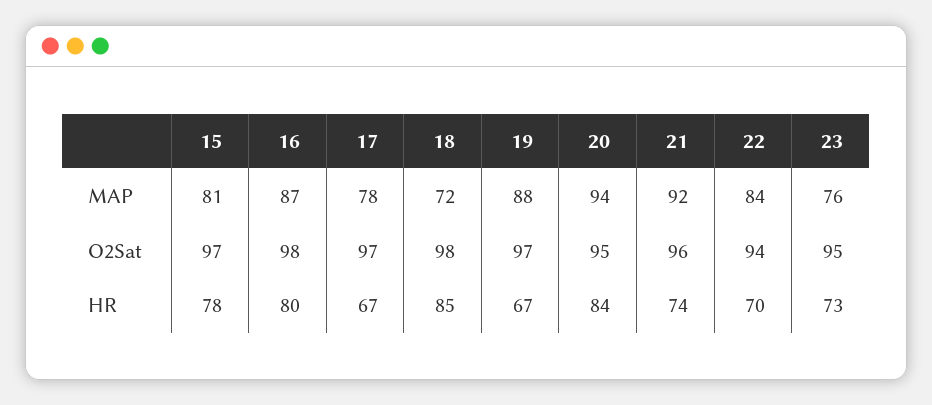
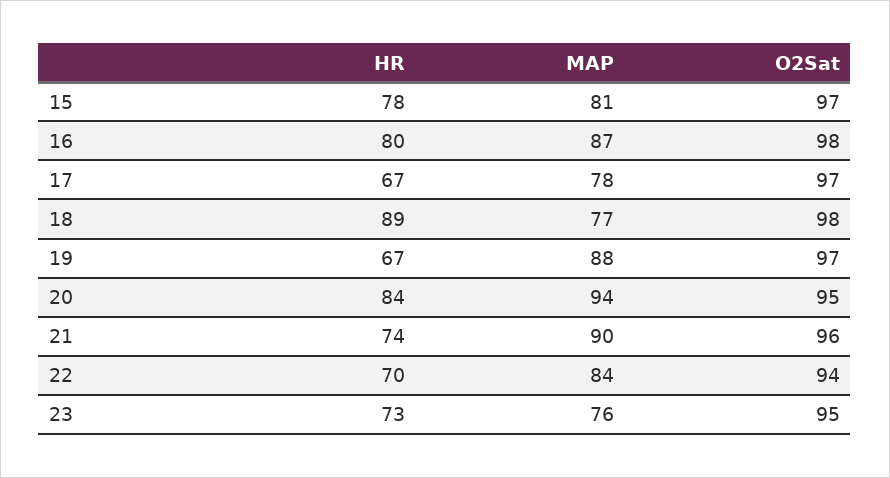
18, MAP: 72 -> 77
21, MAP: 92 -> 90
18, HR: 85 -> 89

